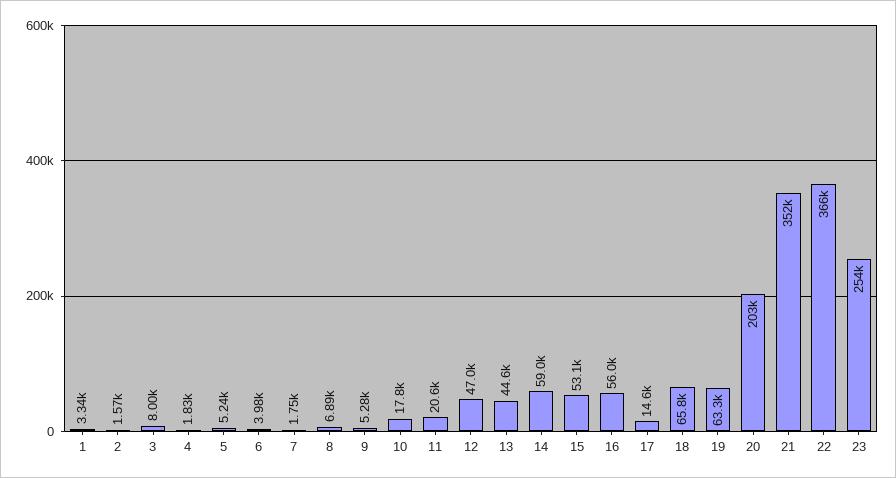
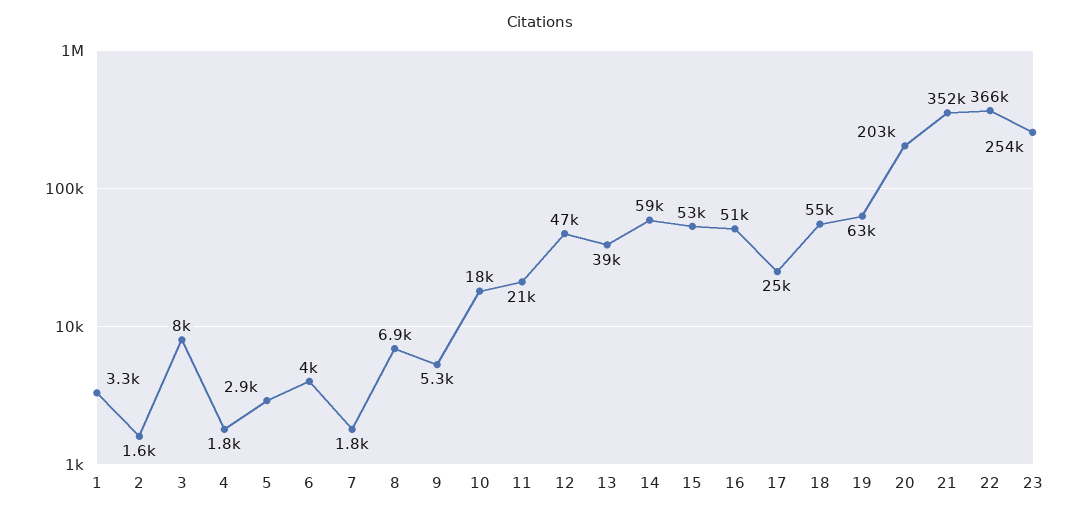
5: 5240 -> 2900
13: 44600 -> 39000
16: 56000 -> 51000
17: 14600 -> 25000
18: 65800 -> 55000

